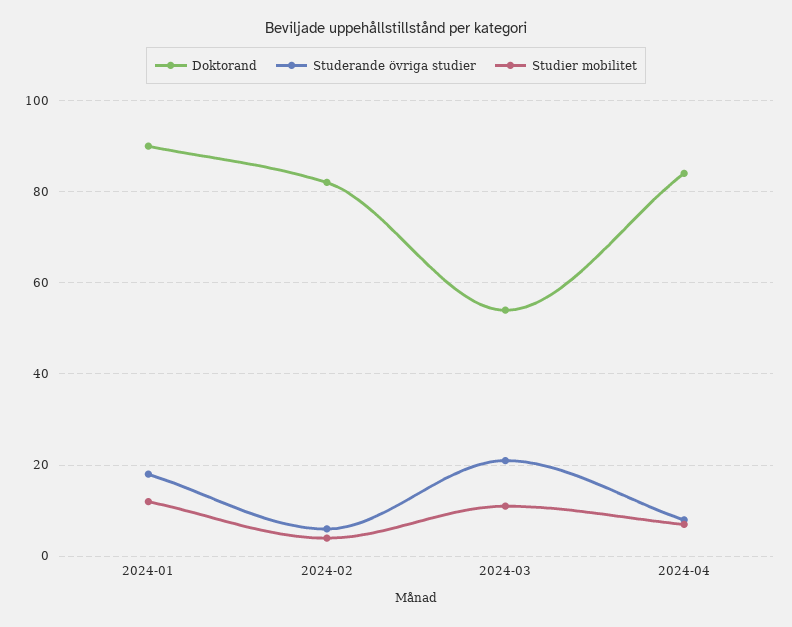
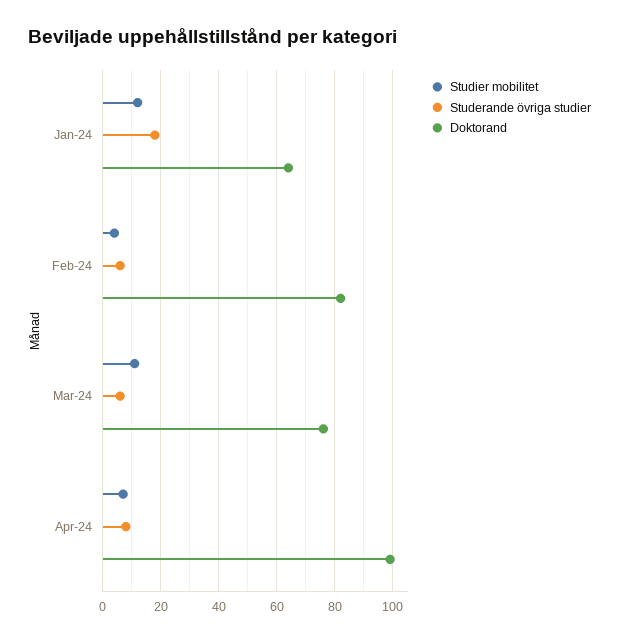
Doktorand, 2024-01: 90 -> 65
Doktorand, 2024-03: 55 -> 75
Studerande övriga studier, 2024-03: 20 -> 5
Doktorand, 2024-04: 85 -> 100

